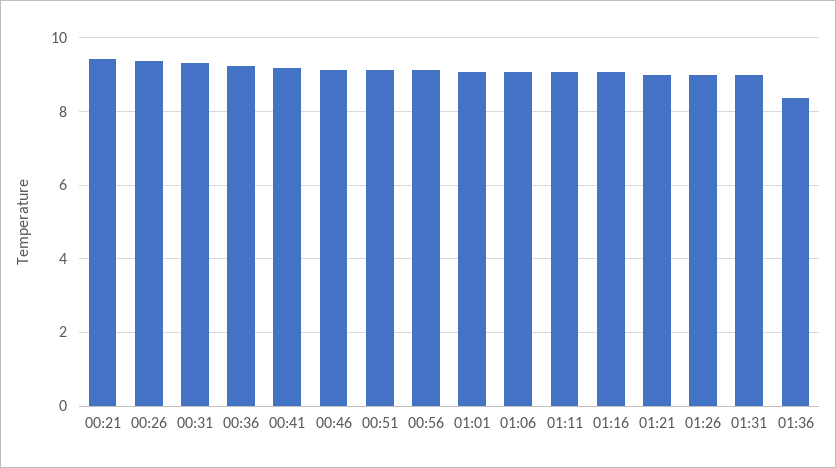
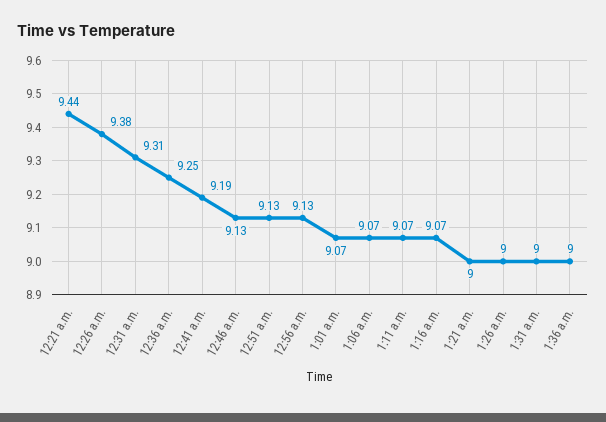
01:36: 8.4 -> 9

